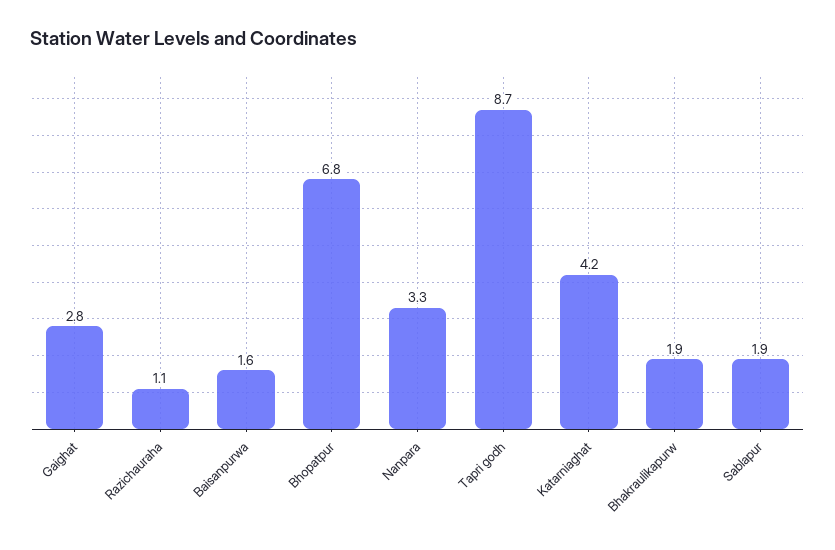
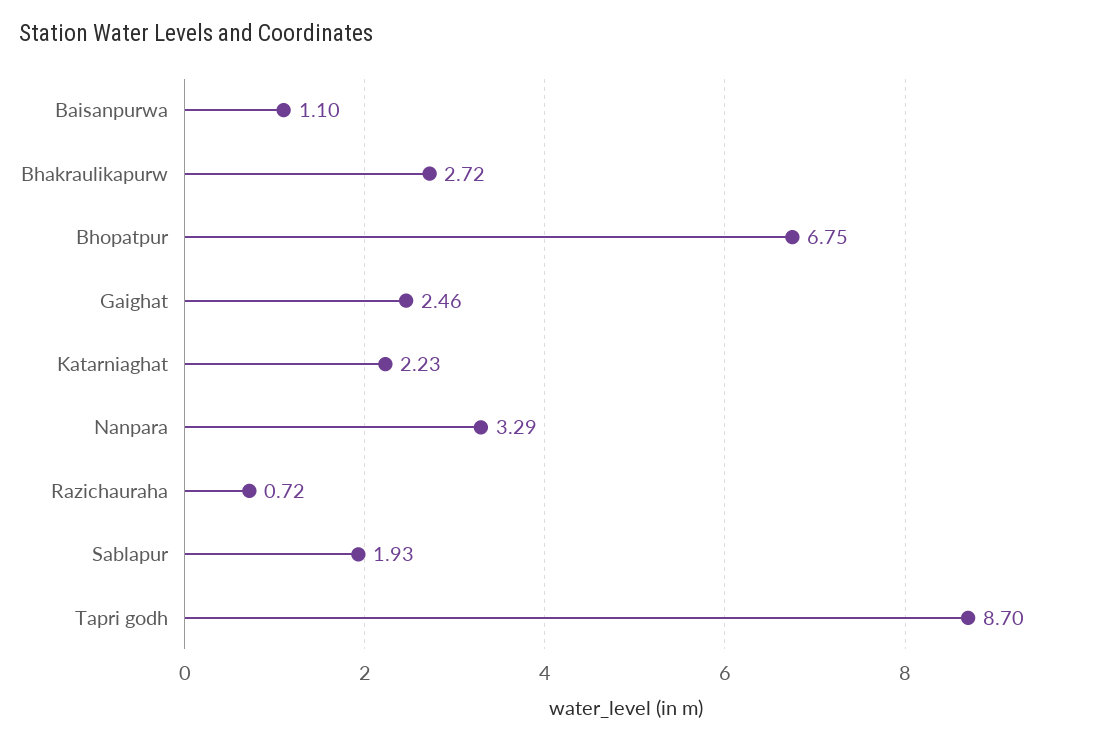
Gaighat: 2.8 -> 2.46
Razichauraha: 1.1 -> 0.72
Baisanpurwa: 1.6 -> 1.1
Katarniaghat: 4.2 -> 2.23
Bhakraulikapurw: 1.9 -> 2.72

